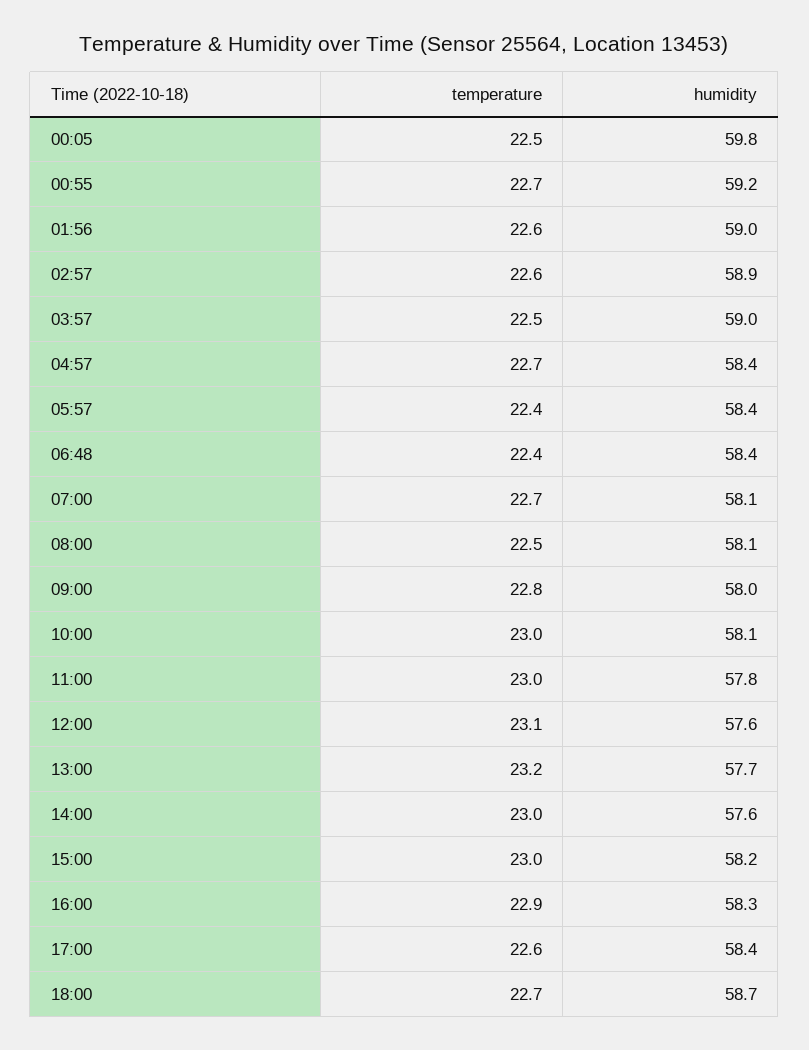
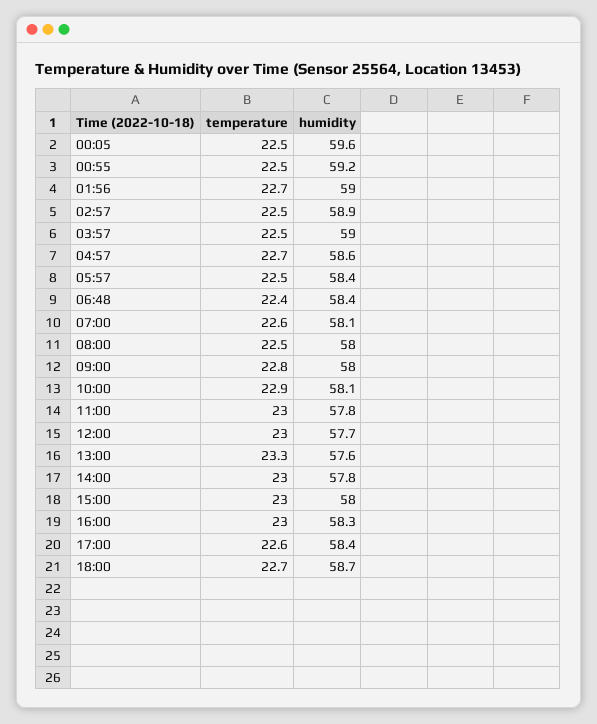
humidity, 00:05: 59.8 -> 59.6
temperature, 00:55: 22.7 -> 22.5
temperature, 01:56: 22.6 -> 22.7
temperature, 02:57: 22.6 -> 22.5
humidity, 04:57: 58.4 -> 58.6
temperature, 05:57: 22.4 -> 22.5
temperature, 07:00: 22.7 -> 22.6
humidity, 08:00: 58.1 -> 58
temperature, 10:00: 23 -> 22.9
temperature, 12:00: 23.1 -> 23
humidity, 12:00: 57.6 -> 57.7
temperature, 13:00: 23.2 -> 23.3
humidity, 13:00: 57.7 -> 57.6
humidity, 14:00: 57.6 -> 57.8
humidity, 15:00: 58.2 -> 58
temperature, 16:00: 22.9 -> 23

